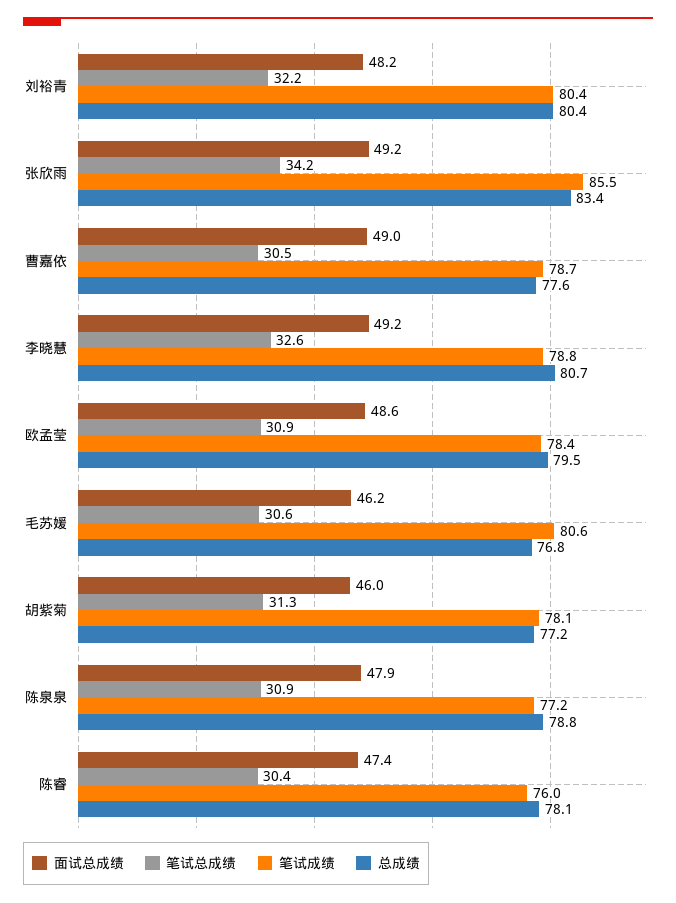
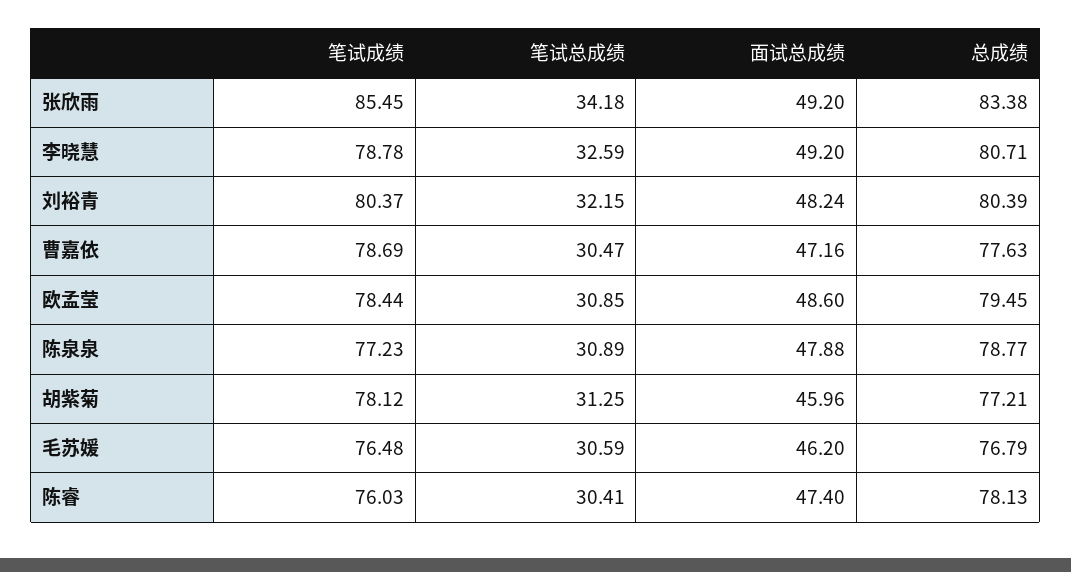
面试总成绩, 曹嘉依: 49 -> 47.16
笔试成绩, 毛苏媛: 80.6 -> 76.48

